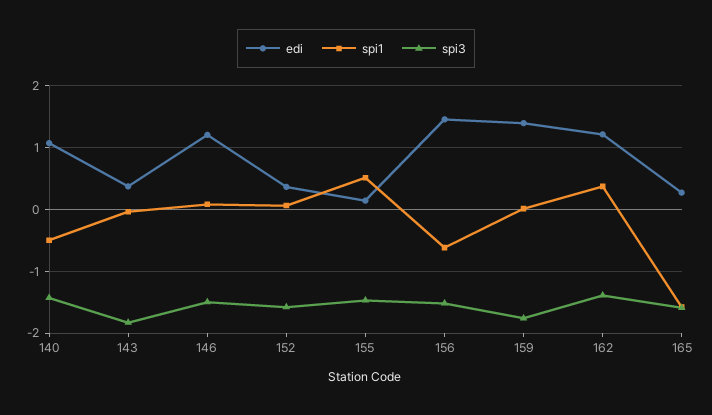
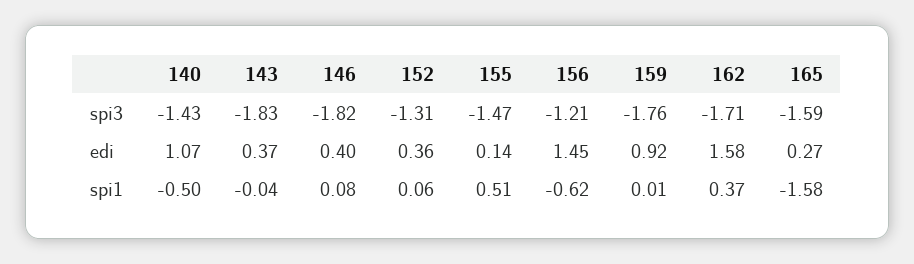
edi, 146: 1.2 -> 0.4
spi3, 146: -1.5 -> -1.82
spi3, 152: -1.6 -> -1.31
spi3, 156: -1.5 -> -1.21
edi, 159: 1.4 -> 0.92
edi, 162: 1.2 -> 1.58
spi3, 162: -1.4 -> -1.71

